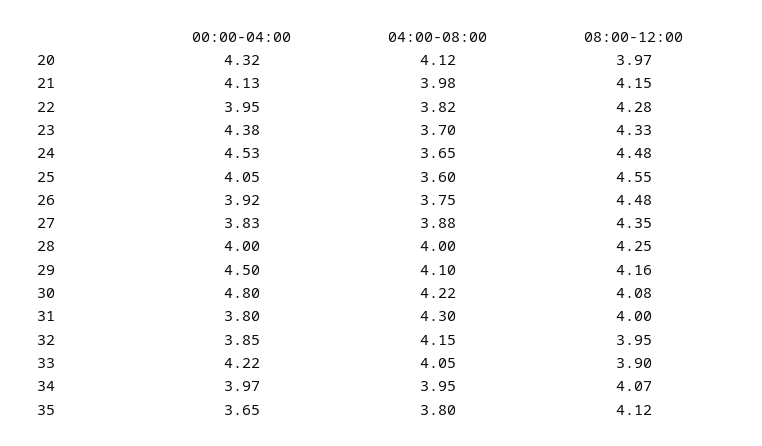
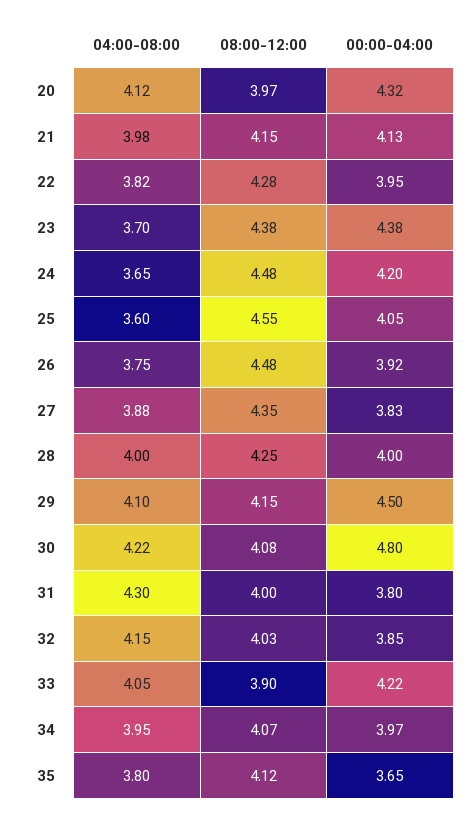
08:00-12:00, 23: 4.33 -> 4.38
00:00-04:00, 24: 4.53 -> 4.2
08:00-12:00, 29: 4.16 -> 4.15
08:00-12:00, 32: 3.95 -> 4.03

